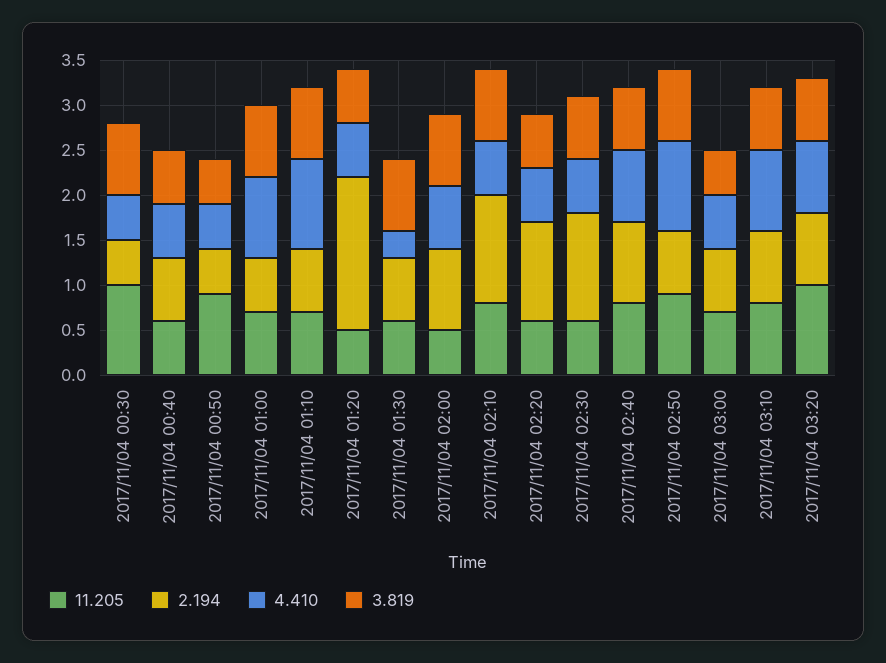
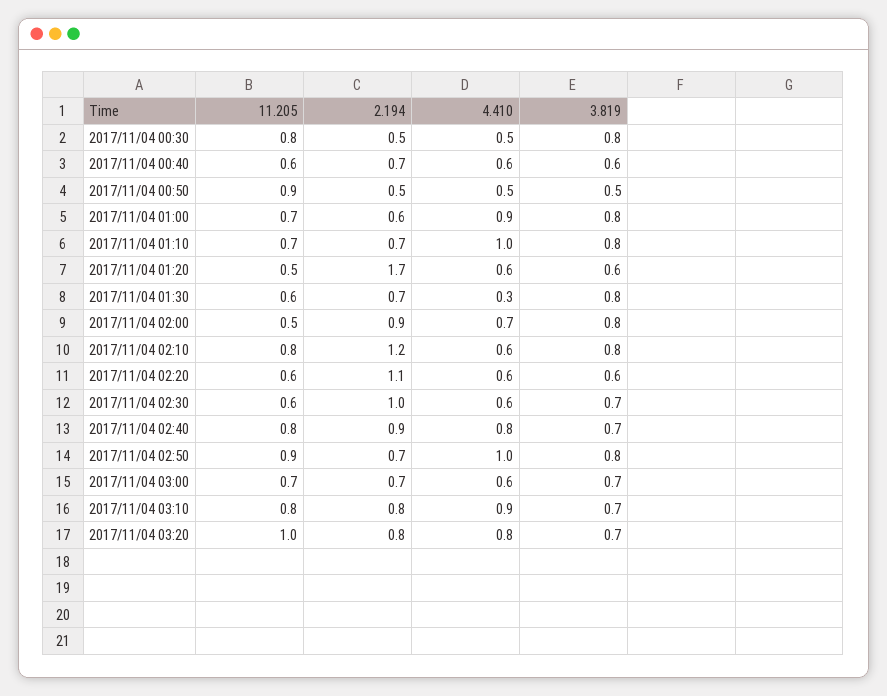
11.205, 2017/11/04 00:30: 1 -> 0.8
2.194, 2017/11/04 02:30: 1.2 -> 1
3.819, 2017/11/04 03:00: 0.5 -> 0.7

